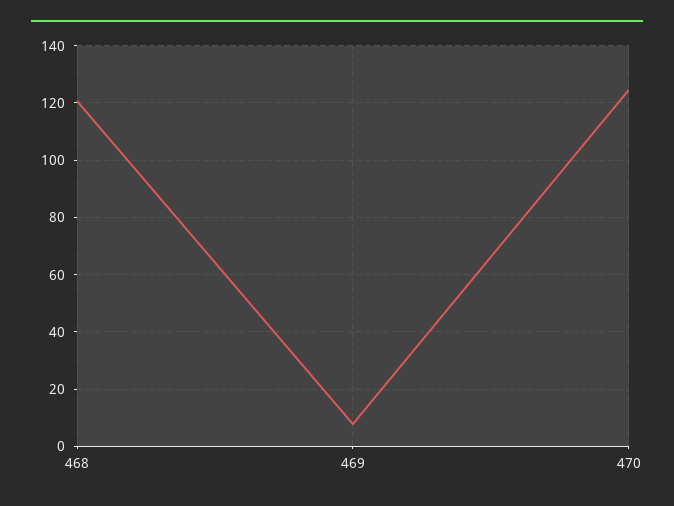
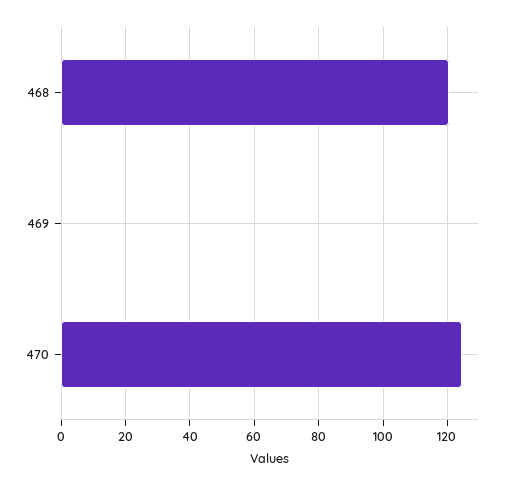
469: 7.5 -> 0

